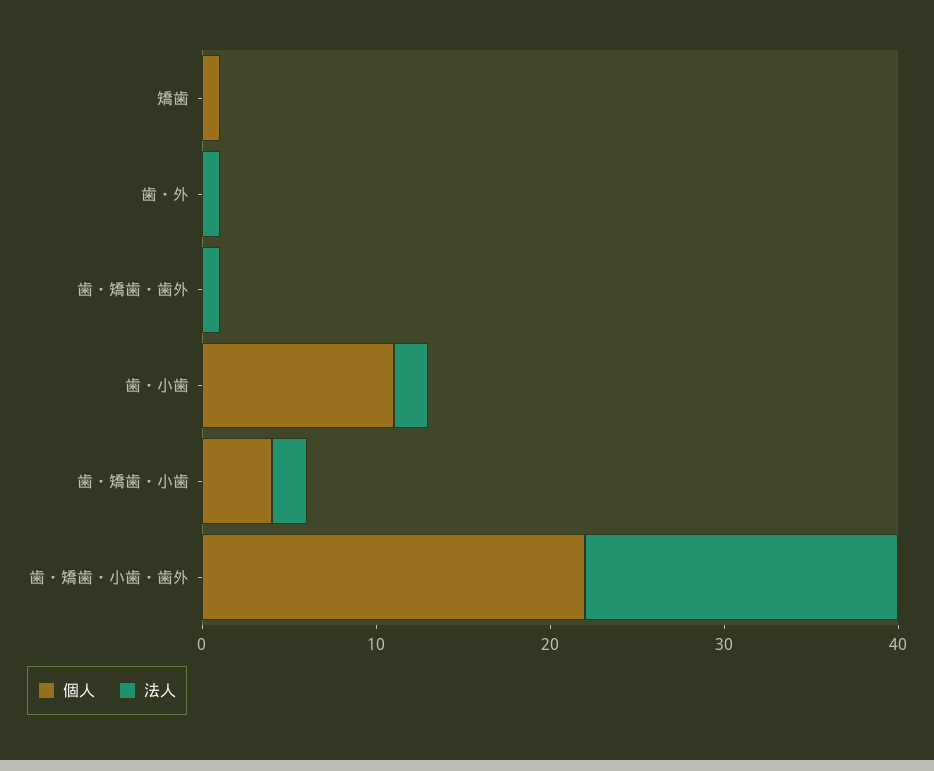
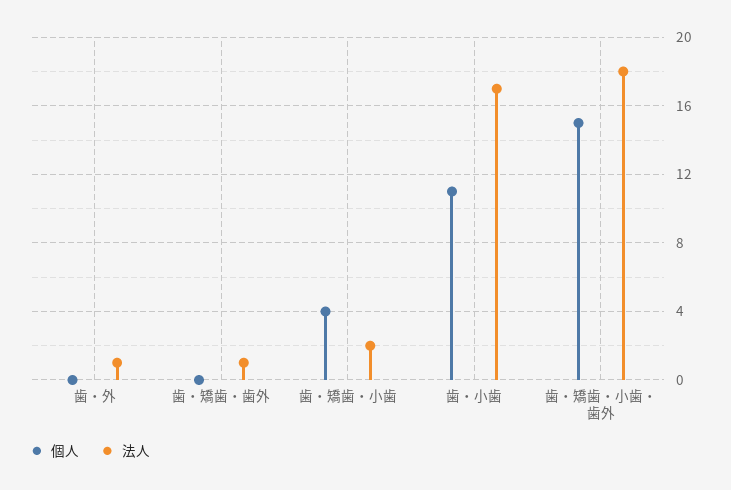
個人, 矯歯: 1 -> none
法人, 矯歯: 0 -> none
法人, 歯・小歯: 2 -> 17
個人, 歯・矯歯・小歯・歯外: 22 -> 15

